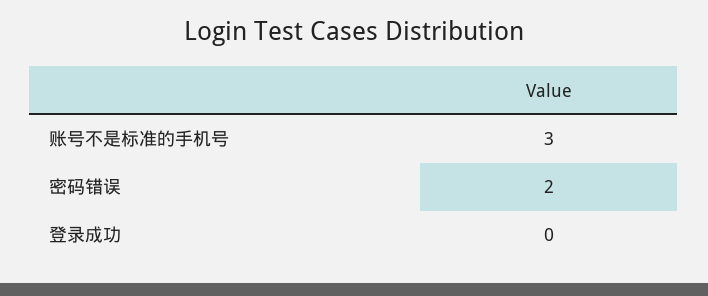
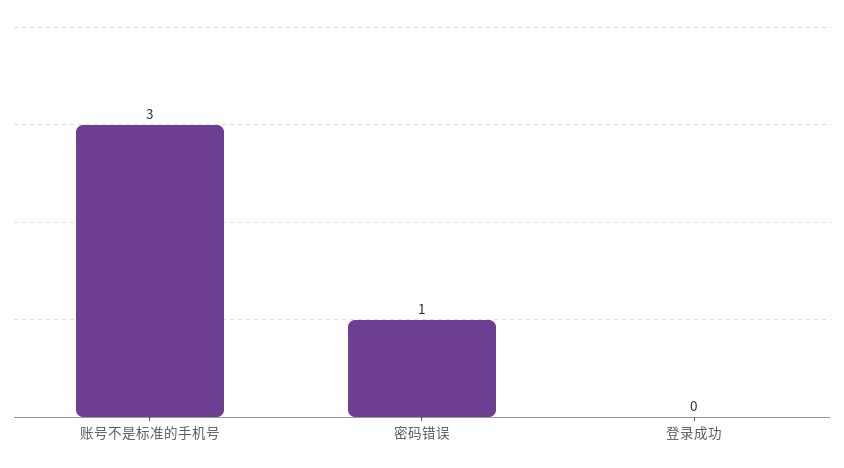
密码错误: 2 -> 1

